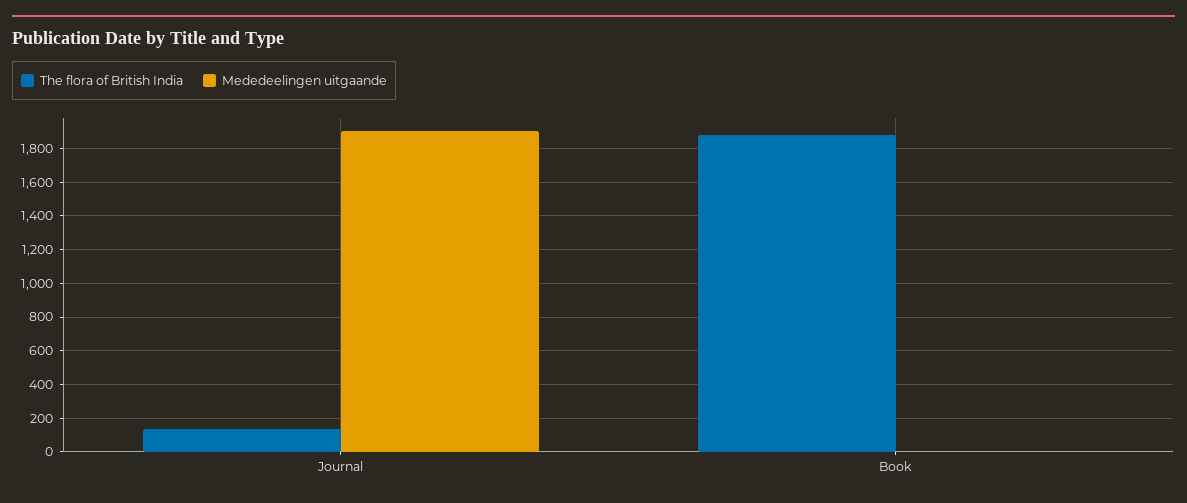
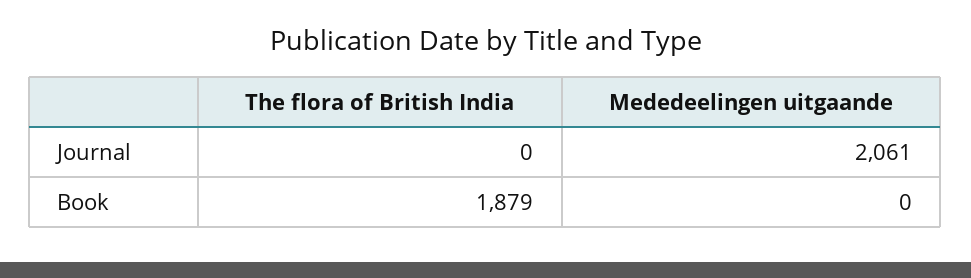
The flora of British India, Journal: 150 -> 0
Mededeelingen uitgaande, Journal: 1900 -> 2061

